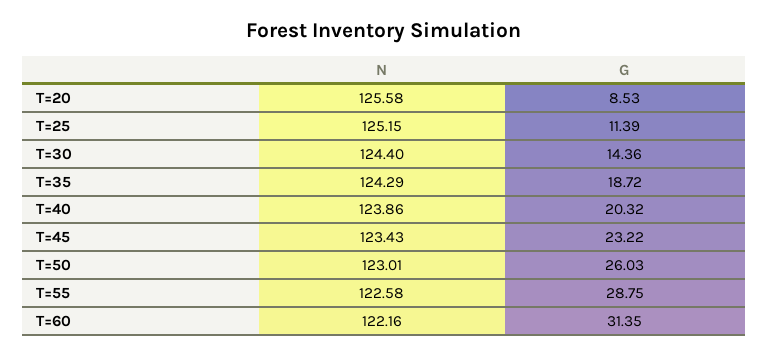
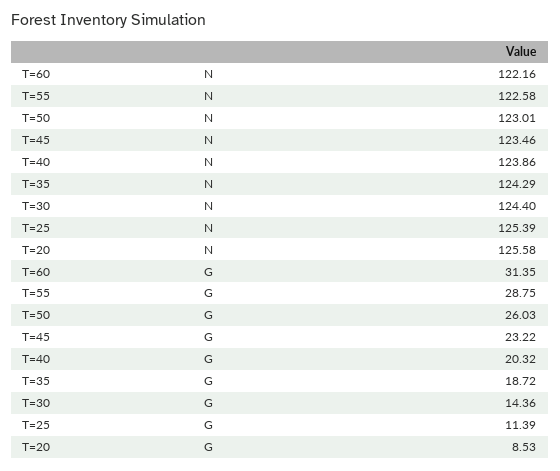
N, T=25: 125.15 -> 125.39
N, T=45: 123.43 -> 123.46

